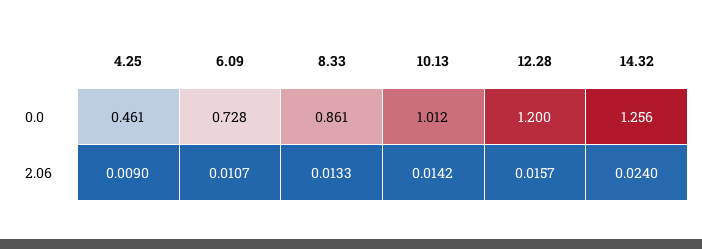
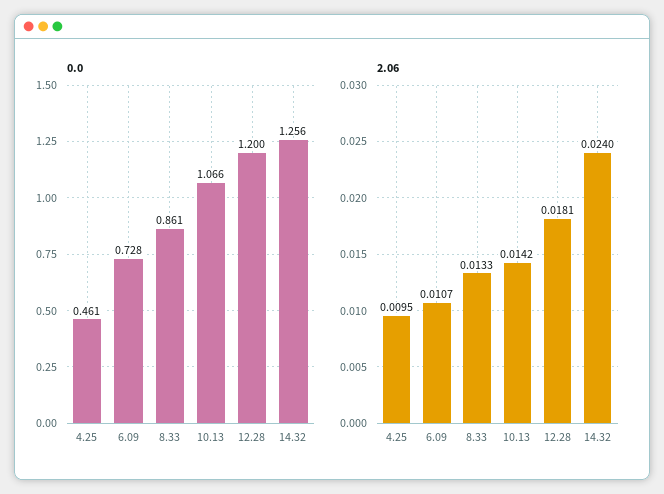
0.0, 10.13: 1.012 -> 1.066
2.06, 4.25: 0.009 -> 0.0095
2.06, 12.28: 0.0157 -> 0.0181

